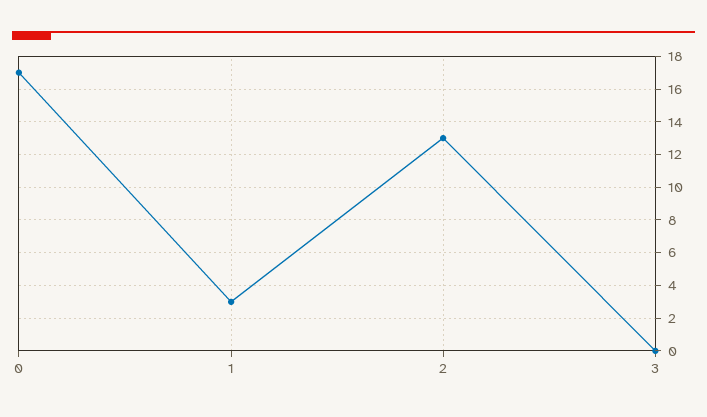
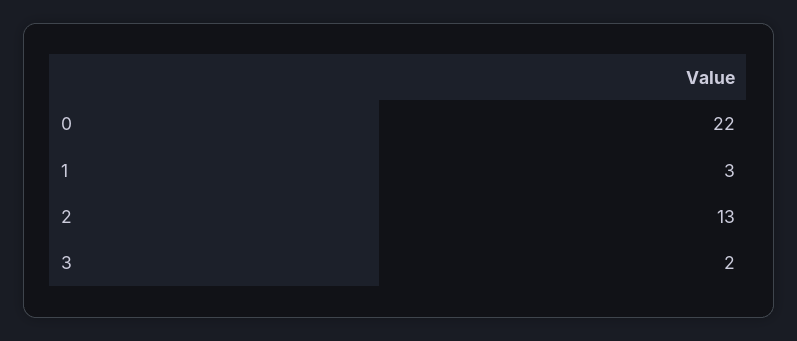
0: 17 -> 22
3: 0 -> 2

